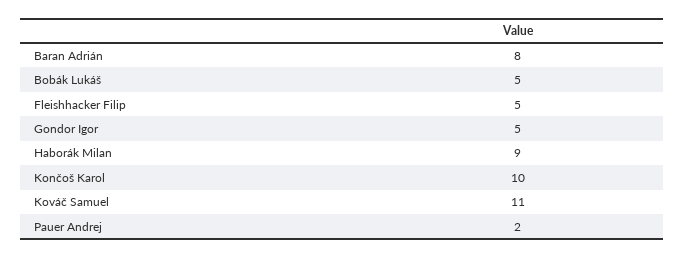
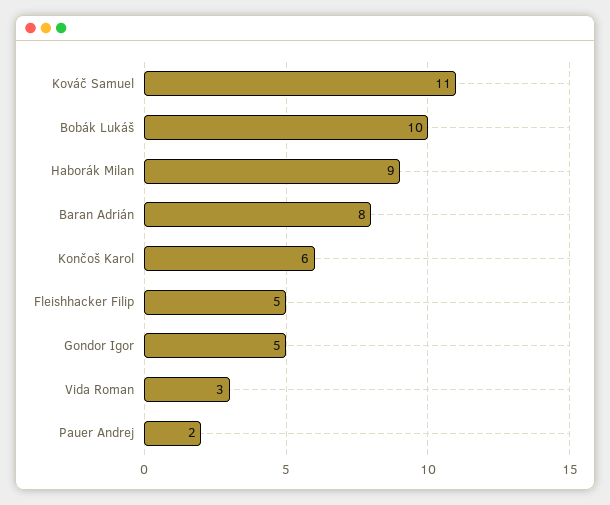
Bobák Lukáš: 5 -> 10
Končoš Karol: 10 -> 6
Vida Roman: none -> 3

